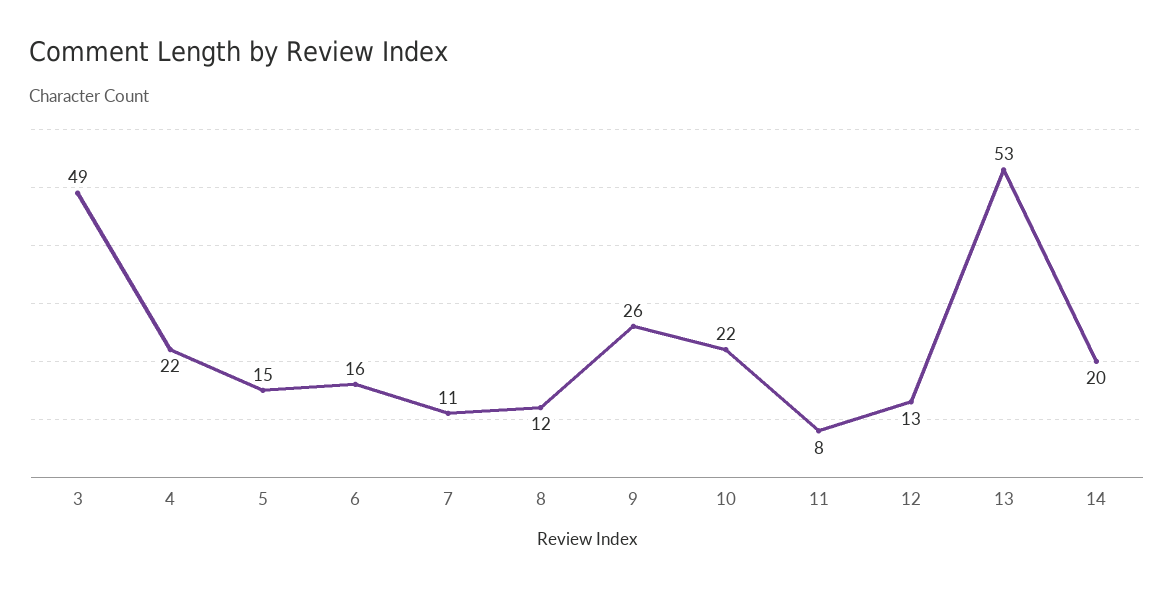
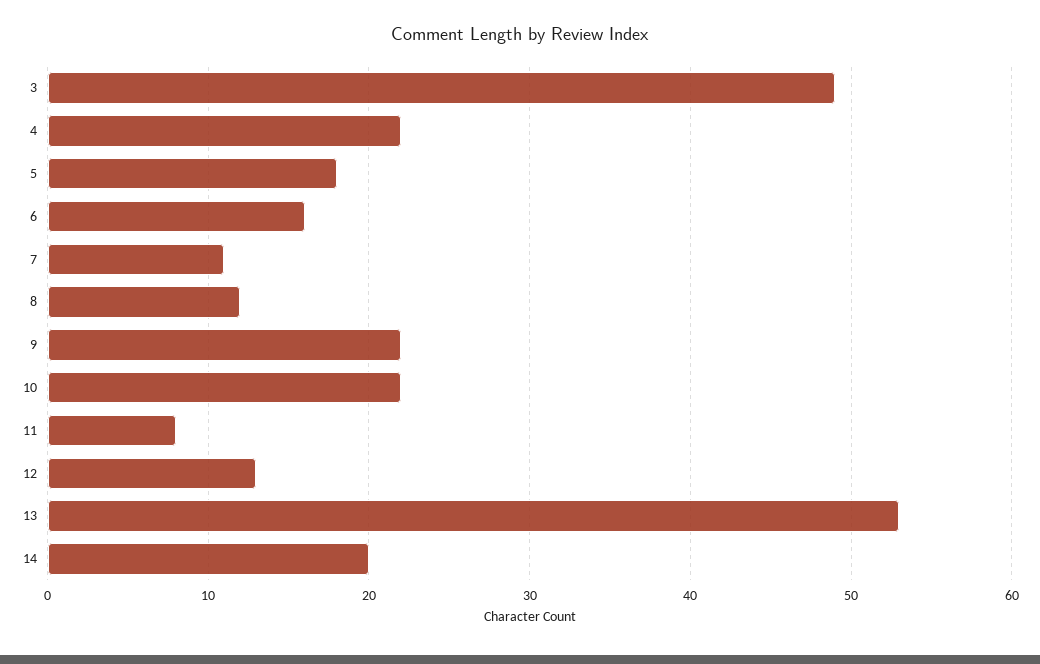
5: 15 -> 18
9: 26 -> 22

